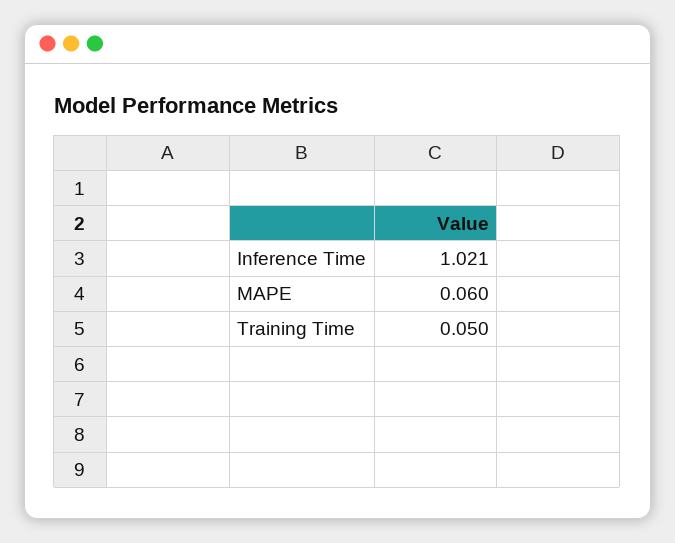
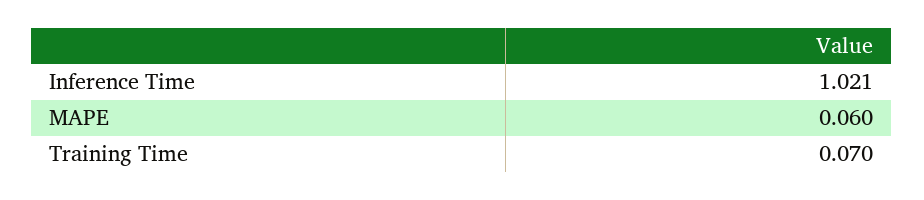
Training Time: 0.05 -> 0.07

